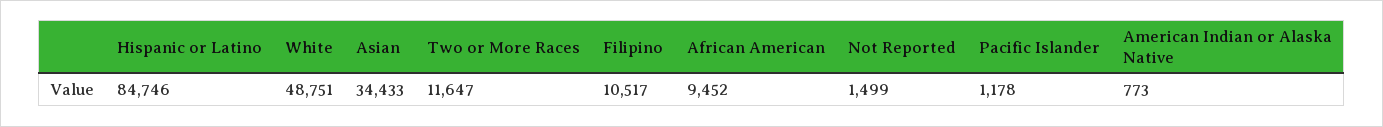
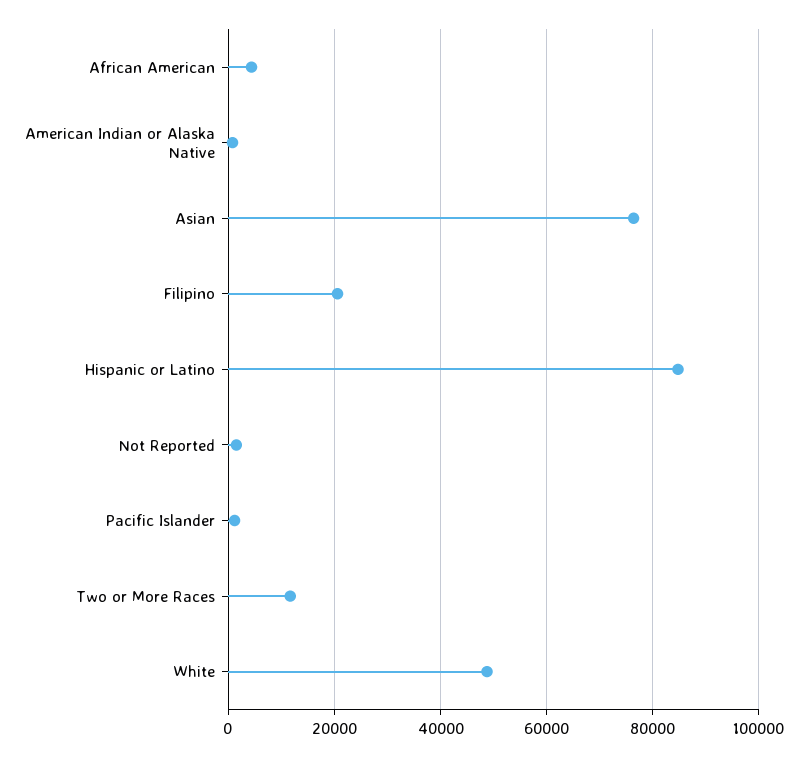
Asian: 34433 -> 76000
Filipino: 10517 -> 20000
African American: 9452 -> 4000

